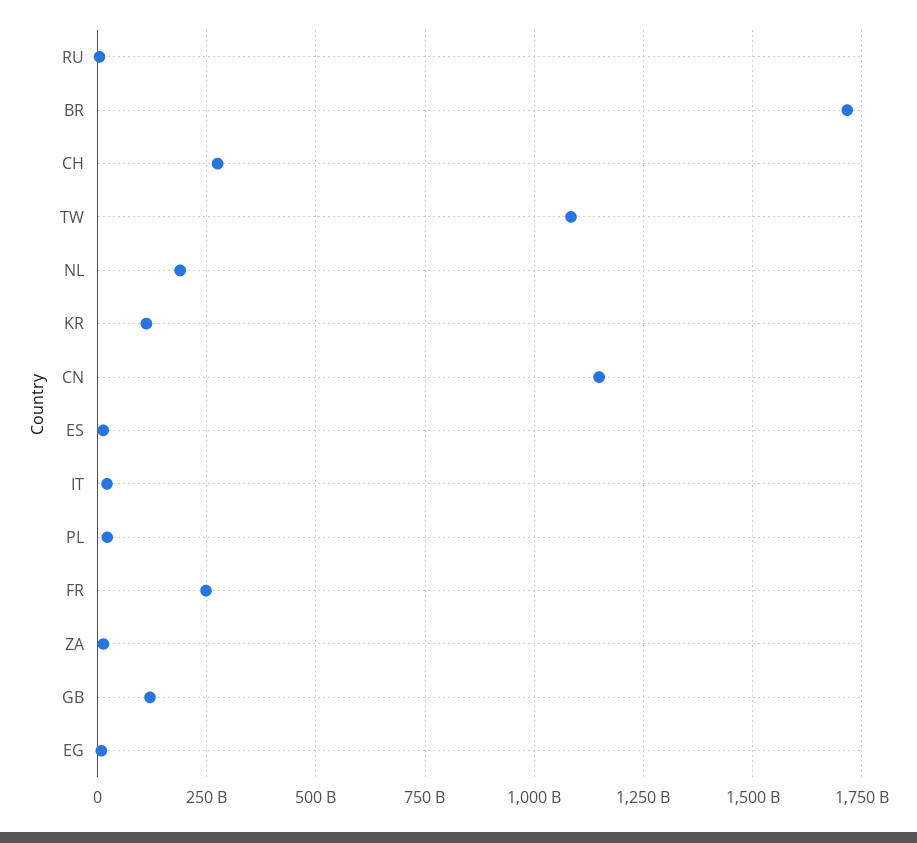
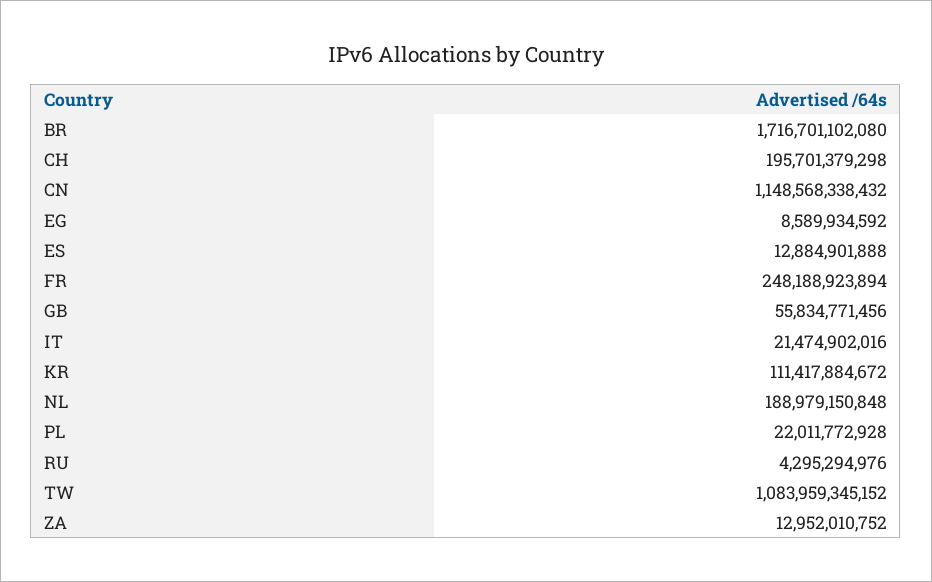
CH: 275000000000 -> 195701379298
GB: 125000000000 -> 55834771456

